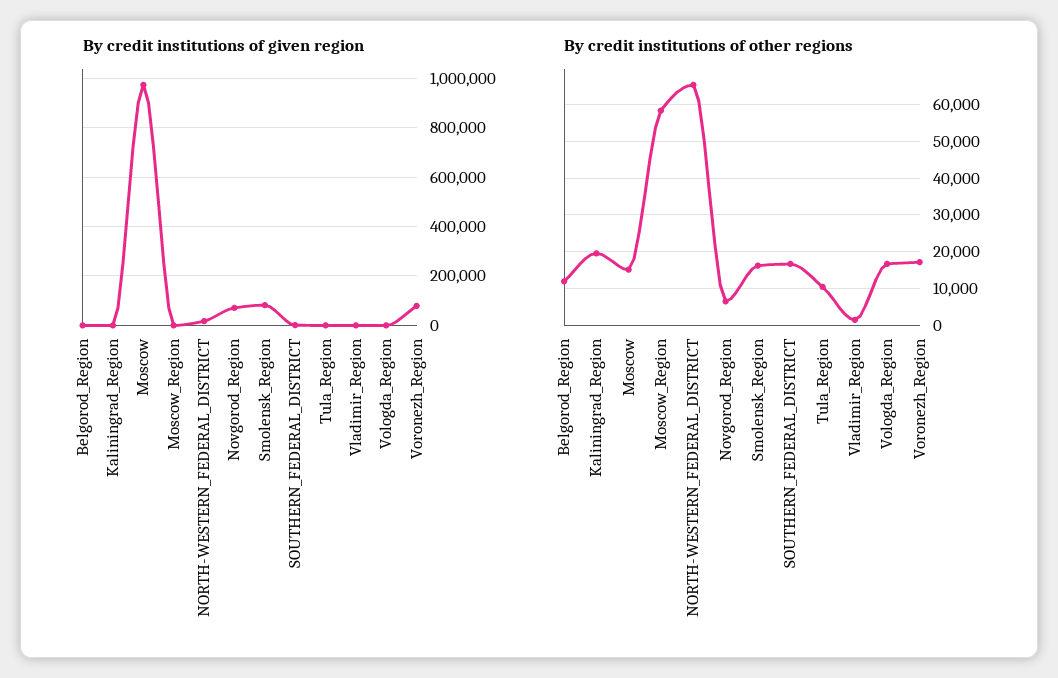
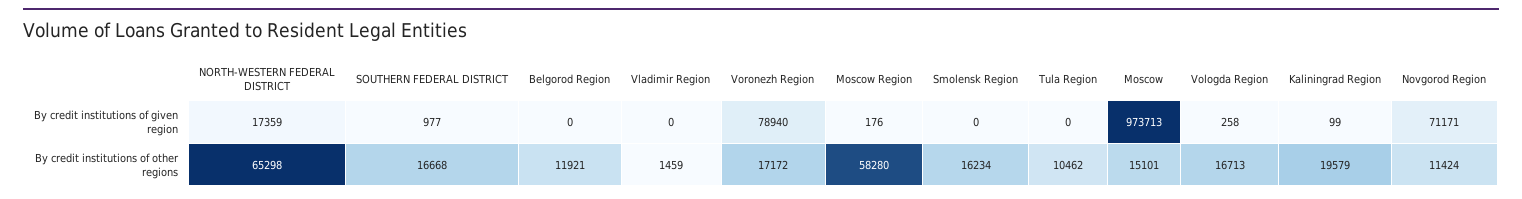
By credit institutions of given region, Smolensk_Region: 75000 -> 0
By credit institutions of other regions, Novgorod_Region: 6000 -> 11424

